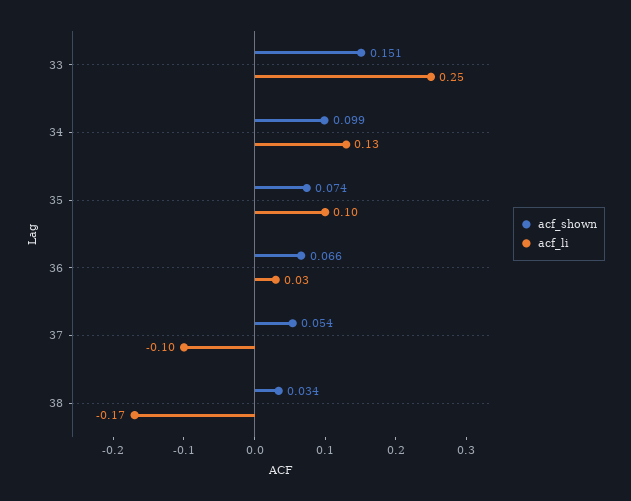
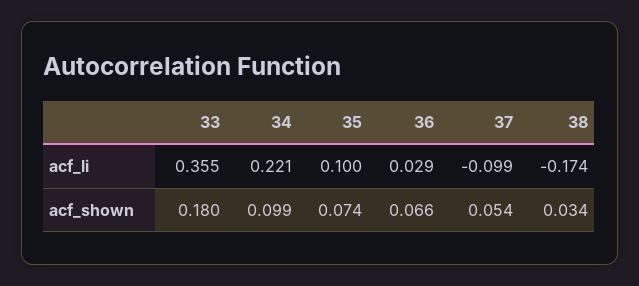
acf_shown, 33: 0.151 -> 0.18
acf_li, 33: 0.25 -> 0.355
acf_li, 34: 0.13 -> 0.221

